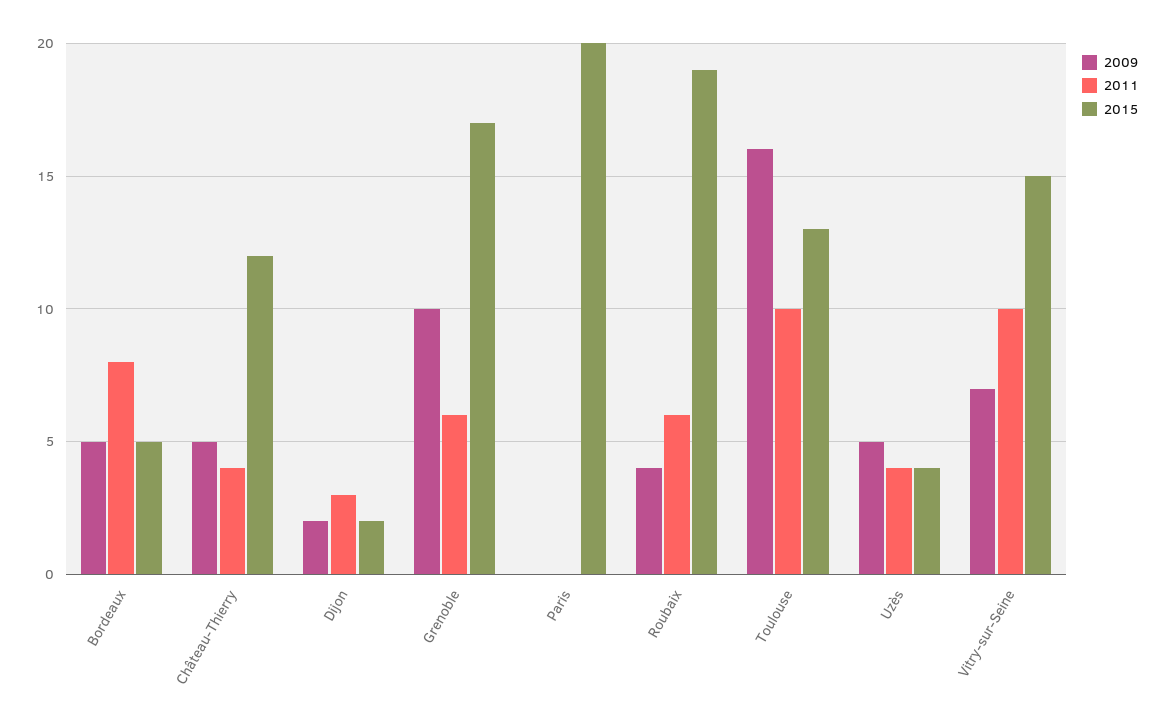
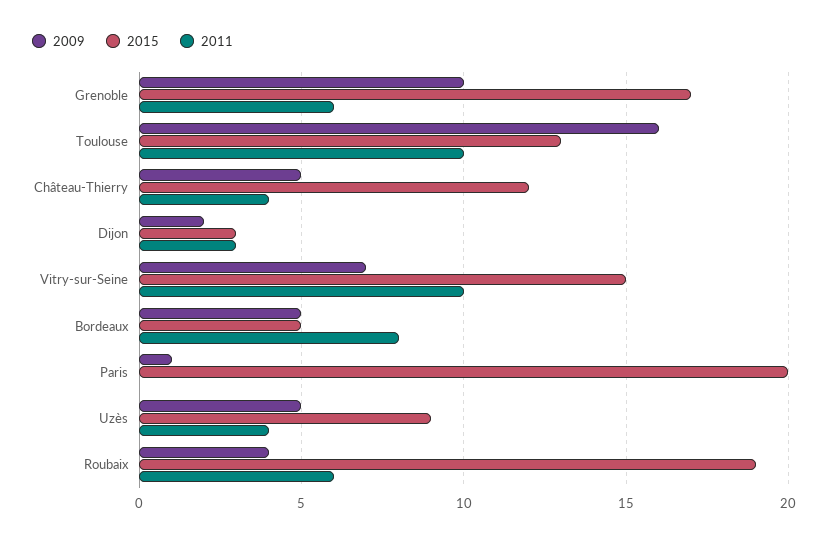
2015, Dijon: 2 -> 3
2009, Paris: 0 -> 1
2015, Uzès: 4 -> 9

